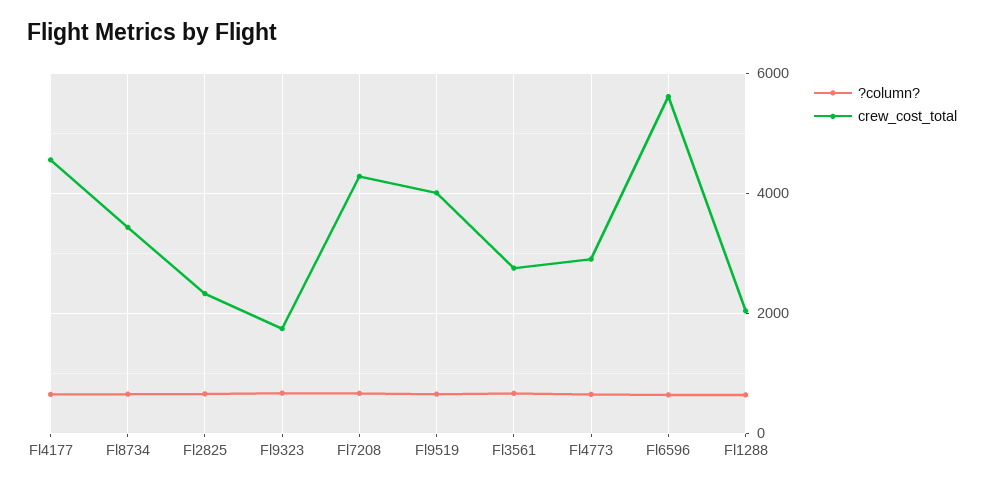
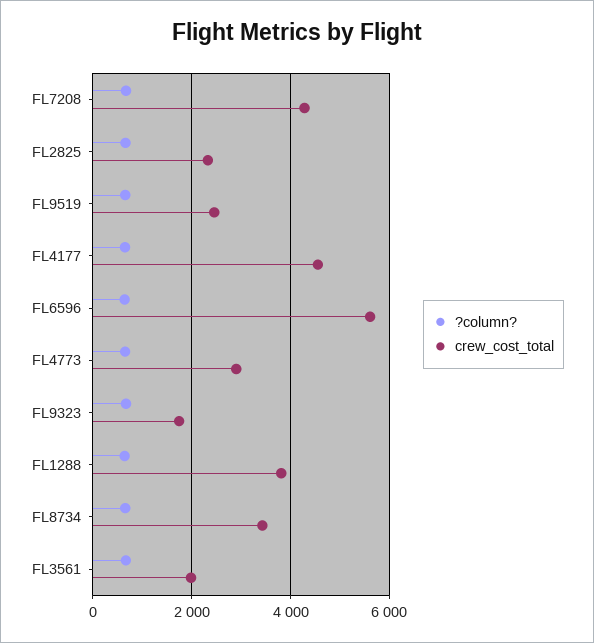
crew_cost_total, Fl9519: 4000 -> 2400
crew_cost_total, Fl3561: 2800 -> 2000
crew_cost_total, Fl1288: 2000 -> 3800

